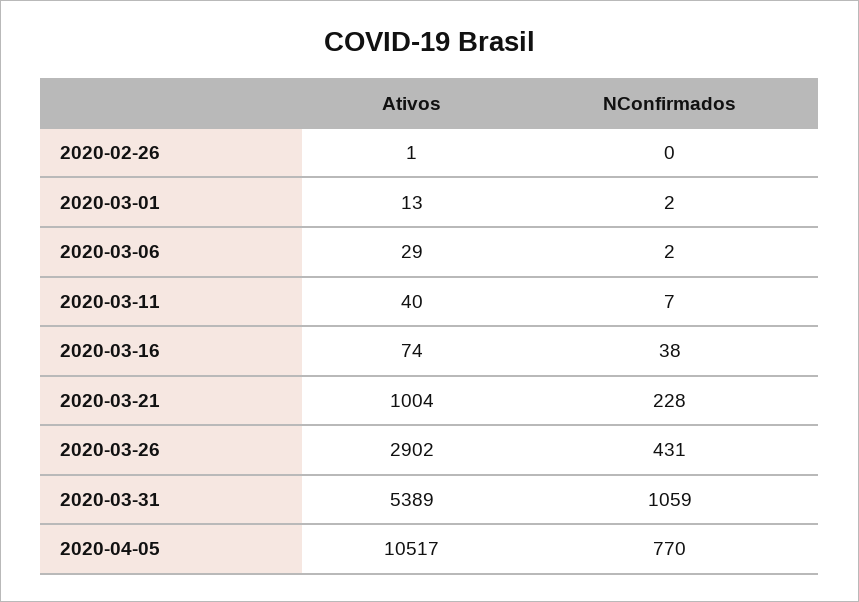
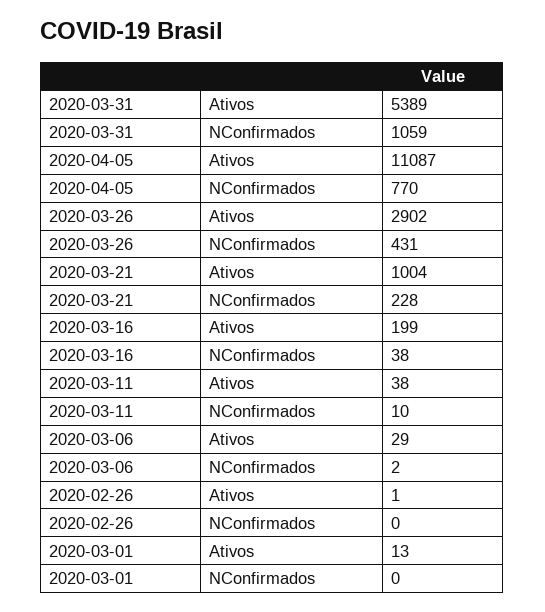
NConfirmados, 2020-03-01: 2 -> 0
Ativos, 2020-03-11: 40 -> 38
NConfirmados, 2020-03-11: 7 -> 10
Ativos, 2020-03-16: 74 -> 199
Ativos, 2020-04-05: 10517 -> 11087

